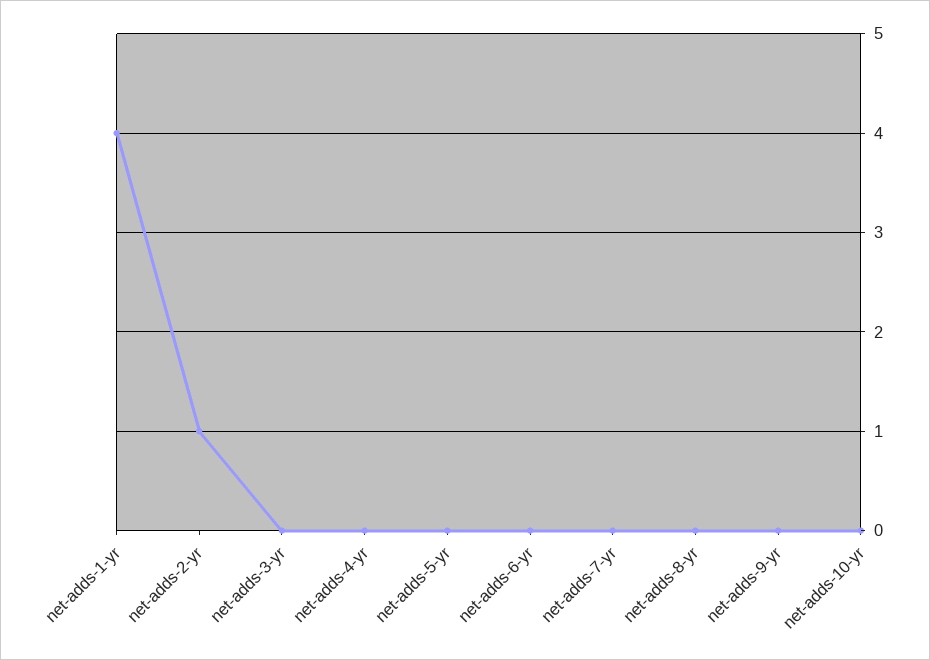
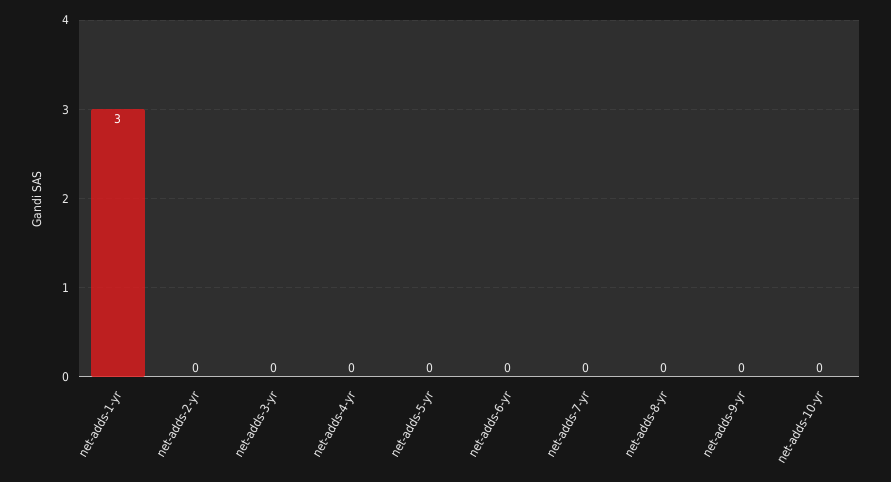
net-adds-1-yr: 4 -> 3
net-adds-2-yr: 1 -> 0

